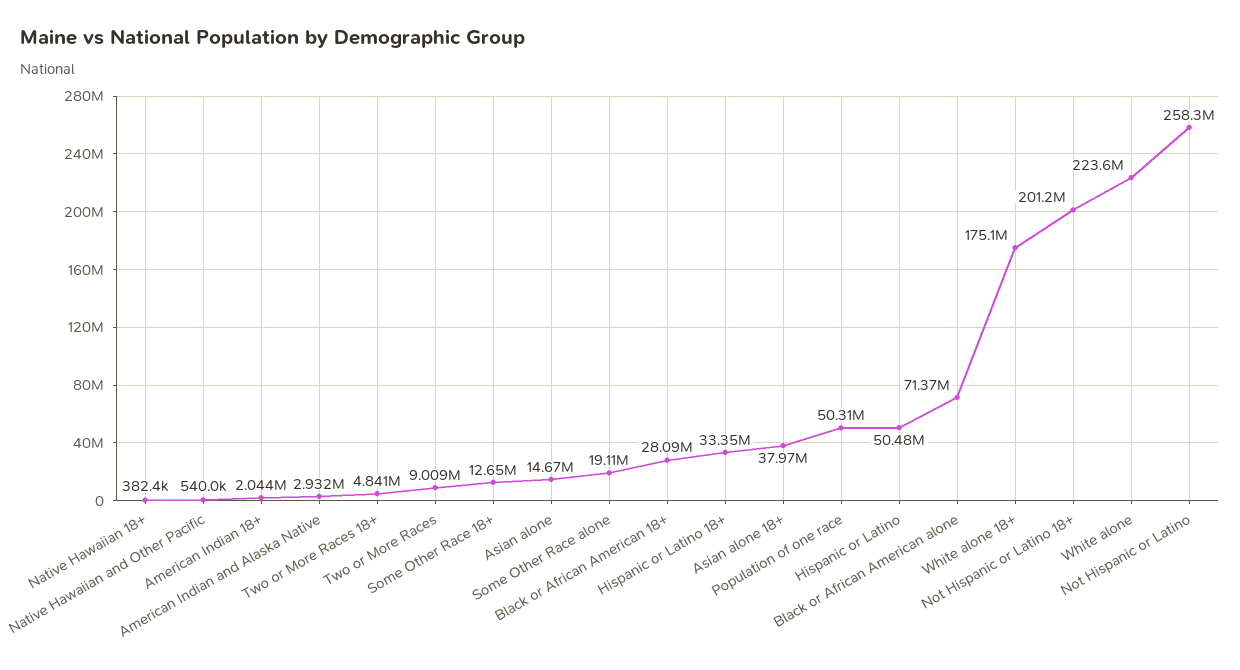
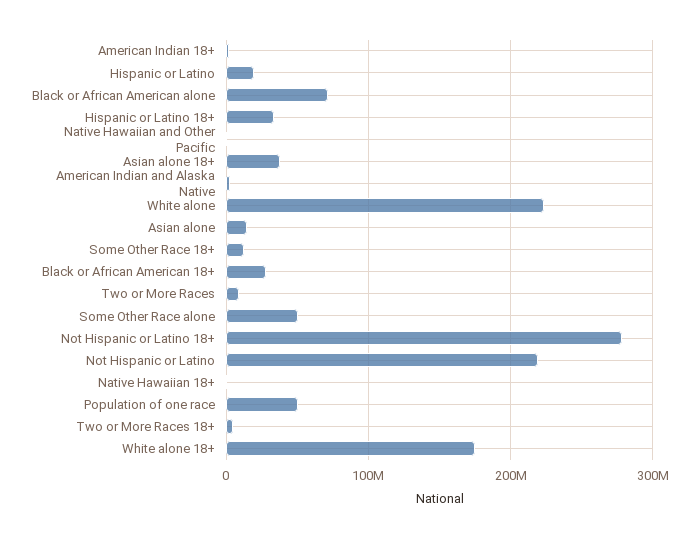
Some Other Race alone: 19110000 -> 50000000
Hispanic or Latino: 50480000 -> 20000000
Not Hispanic or Latino 18+: 201200000 -> 280000000
Not Hispanic or Latino: 258300000 -> 220000000

